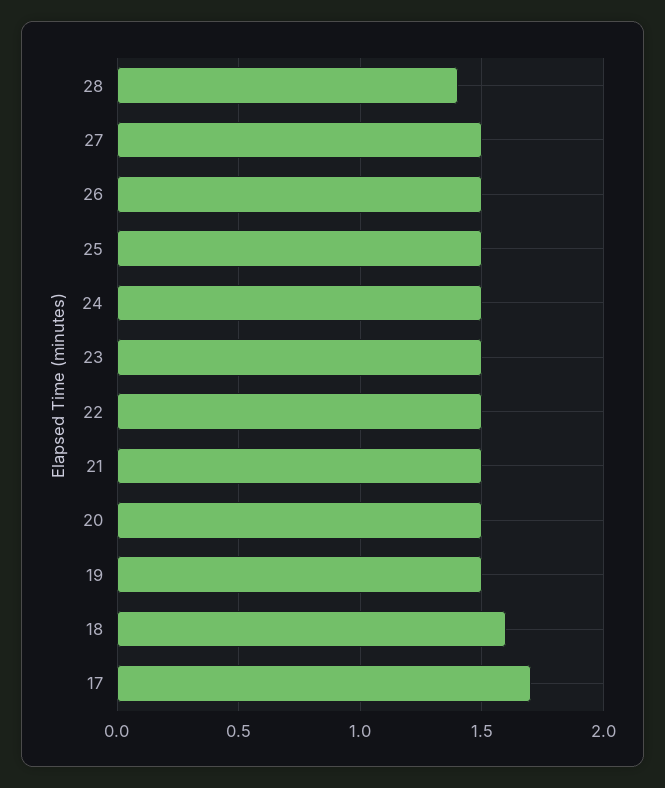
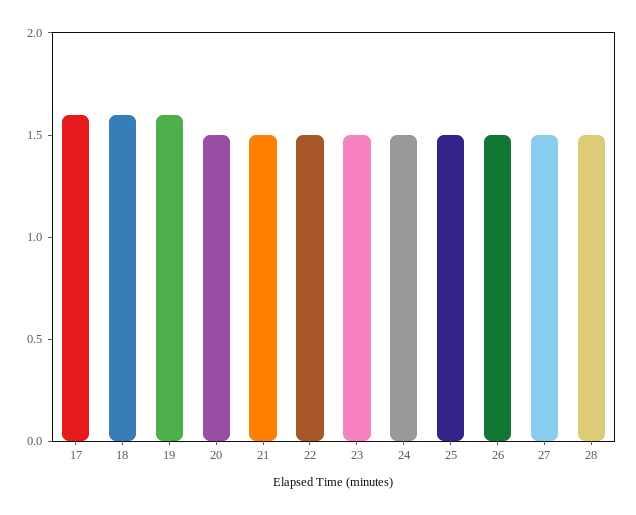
28: 1.4 -> 1.5
19: 1.5 -> 1.6
17: 1.7 -> 1.6

